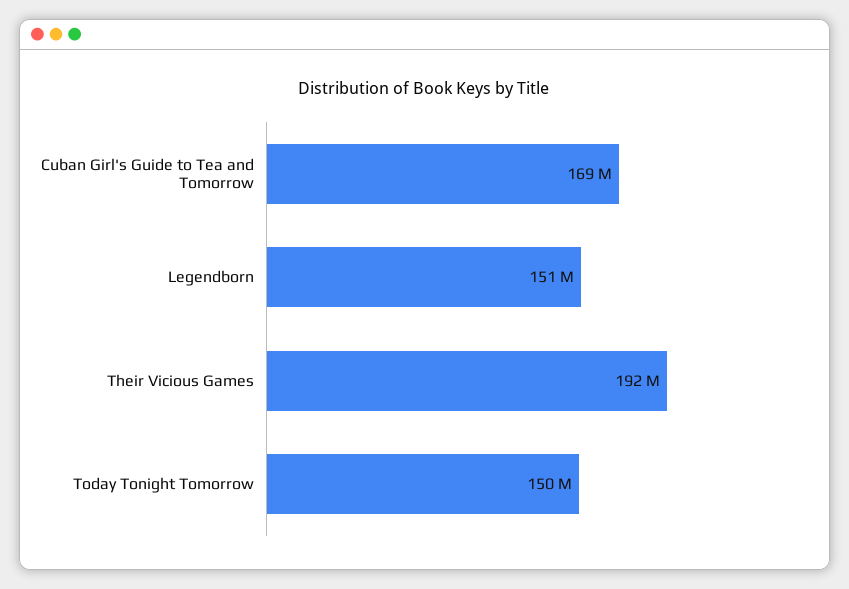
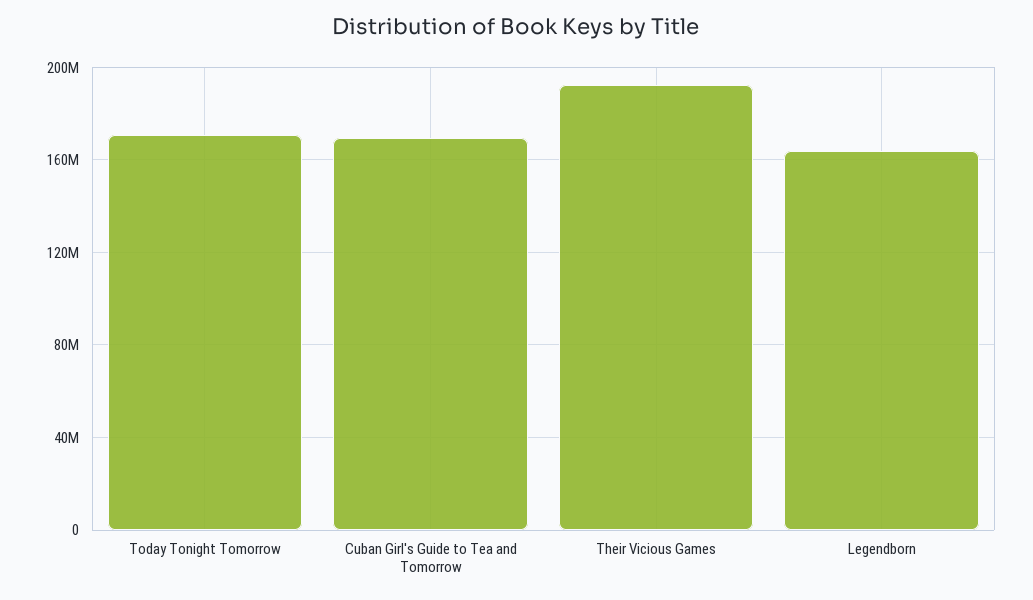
Legendborn: 151000000 -> 165000000
Today Tonight Tomorrow: 150000000 -> 170000000

